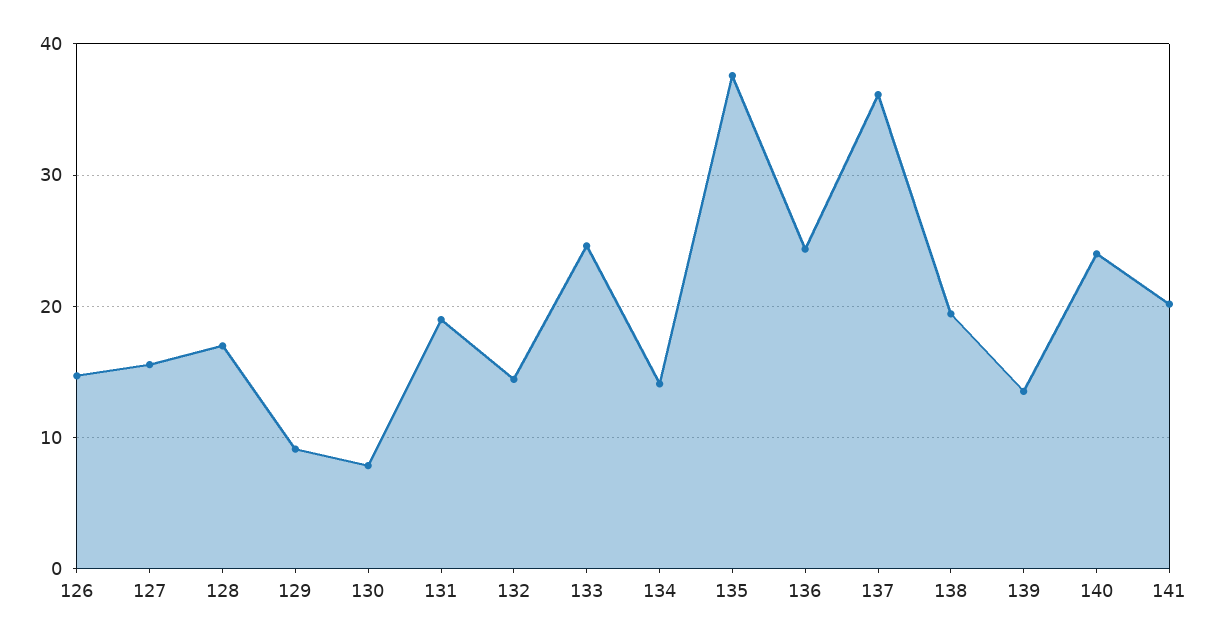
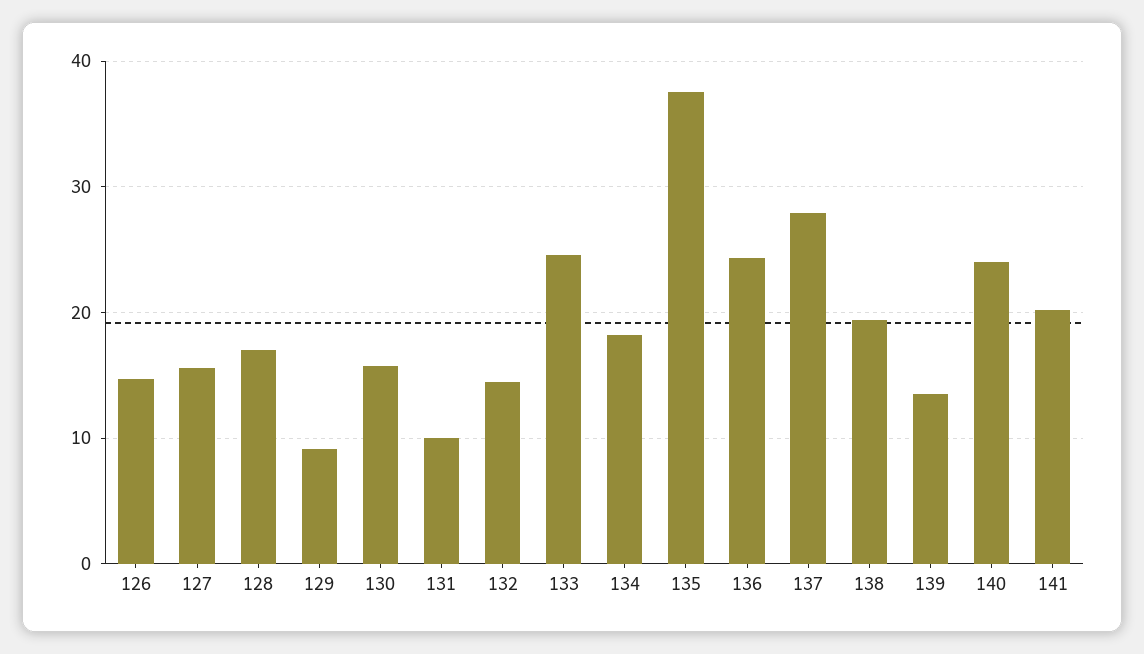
130: 8 -> 16
131: 19 -> 10
134: 14 -> 18
137: 36 -> 28

